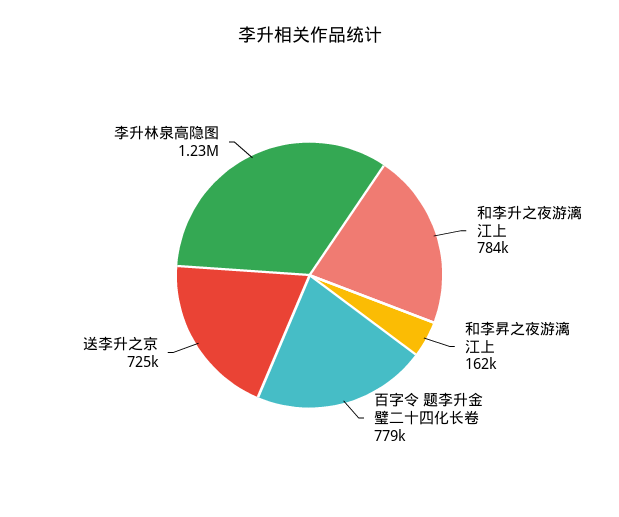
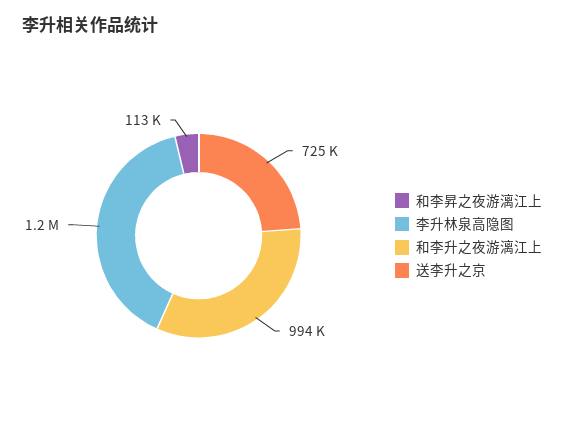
和李升之夜游漓江上: 784000 -> 994000
和李昇之夜游漓江上: 162000 -> 113000
百字令 题李升金璧二十四化长卷: 779000 -> none

